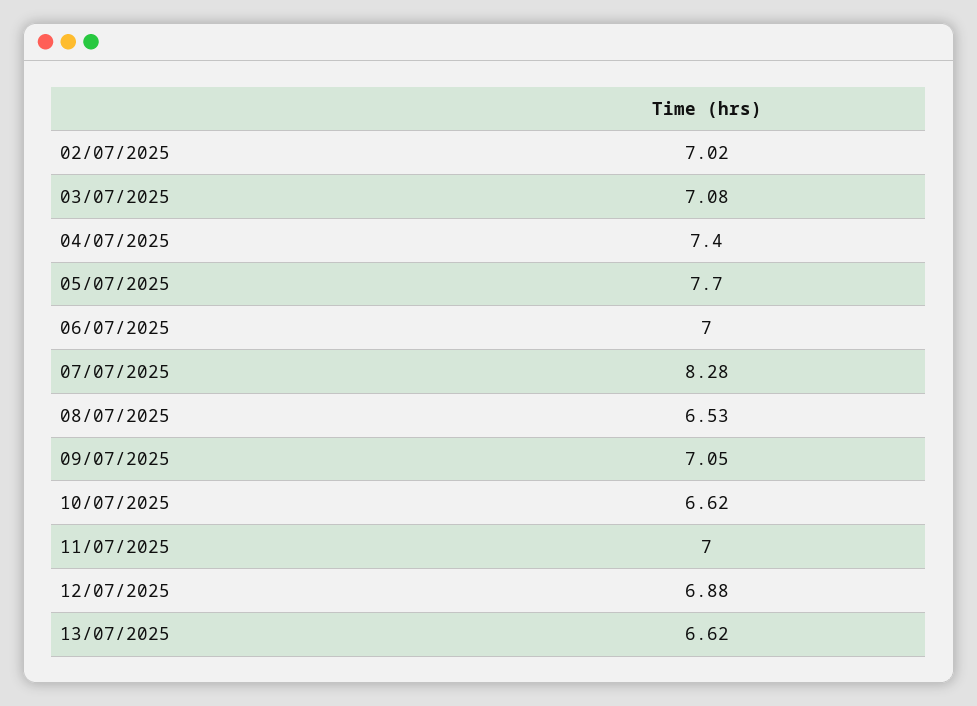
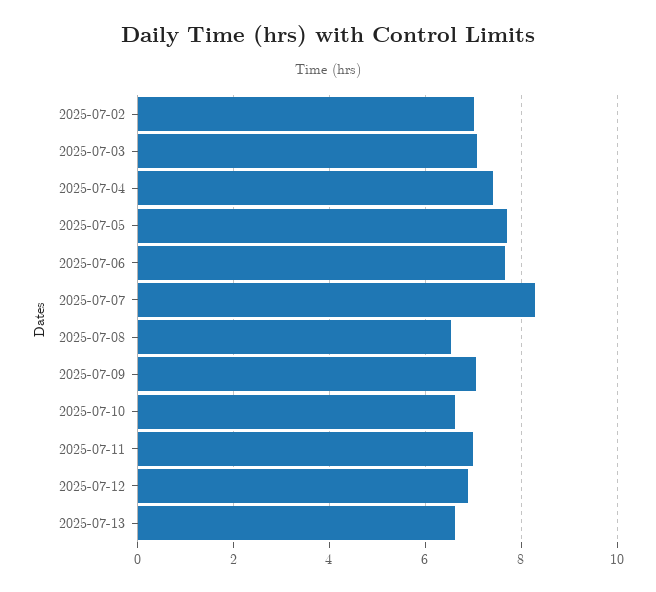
06/07/2025: 7 -> 7.6

